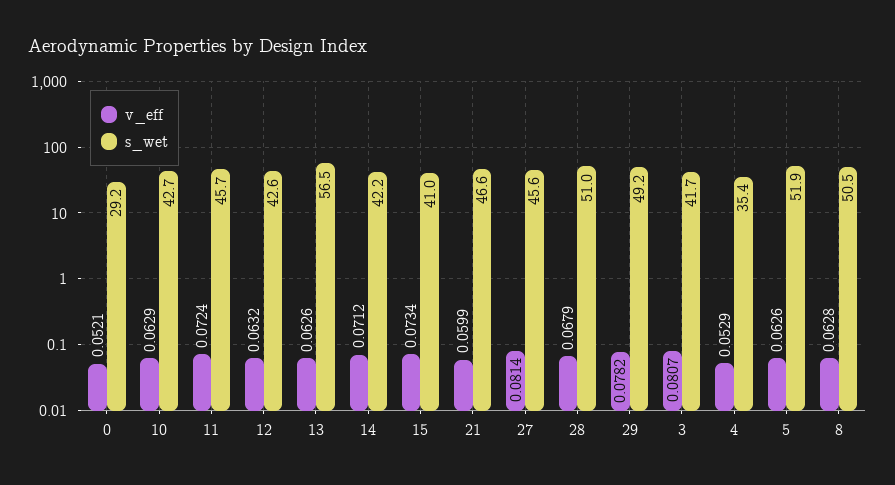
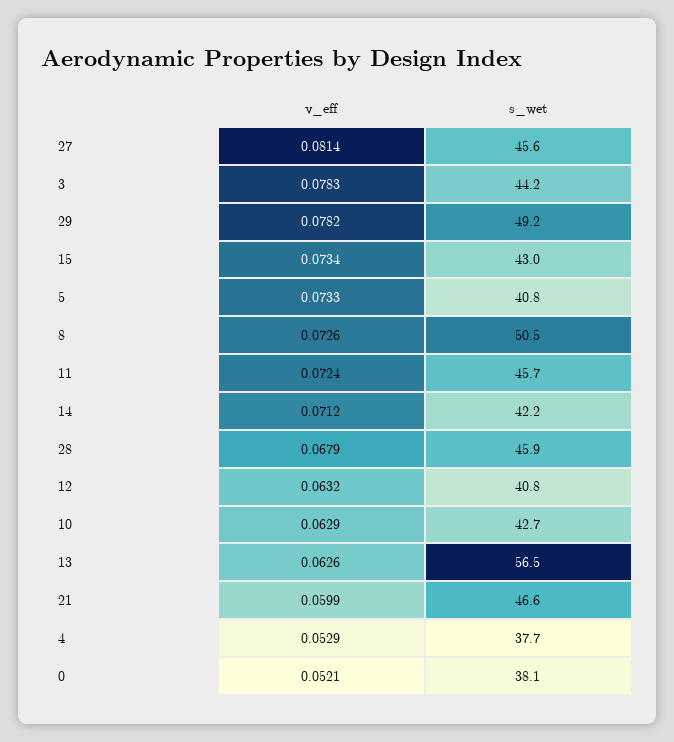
s_wet, 0: 29.2 -> 38.1
s_wet, 12: 42.6 -> 40.8
s_wet, 15: 41 -> 43
s_wet, 28: 51 -> 45.9
v_eff, 3: 0.0807 -> 0.0783
s_wet, 3: 41.7 -> 44.2
s_wet, 4: 35.4 -> 37.7
v_eff, 5: 0.0626 -> 0.0733
s_wet, 5: 51.9 -> 40.8
v_eff, 8: 0.0628 -> 0.0726

